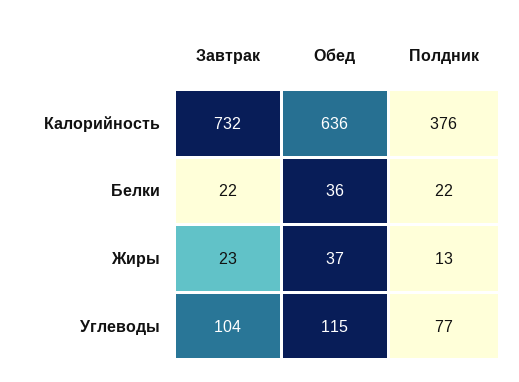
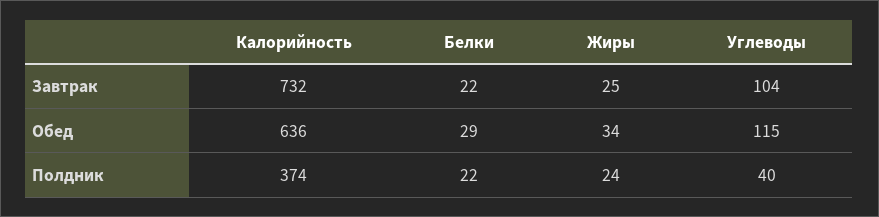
Полдник, Калорийность: 376 -> 374
Обед, Белки: 36 -> 29
Завтрак, Жиры: 23 -> 25
Обед, Жиры: 37 -> 34
Полдник, Жиры: 13 -> 24
Полдник, Углеводы: 77 -> 40

